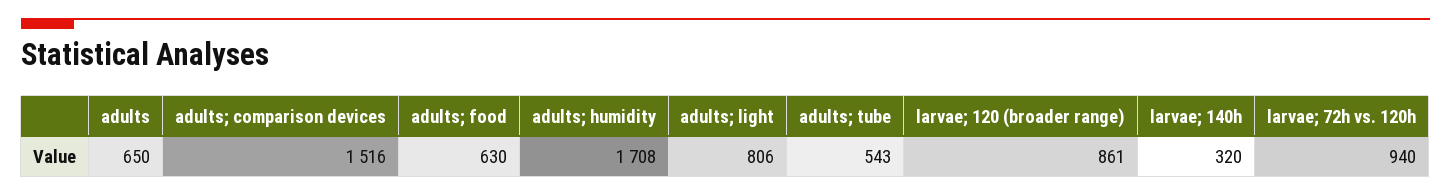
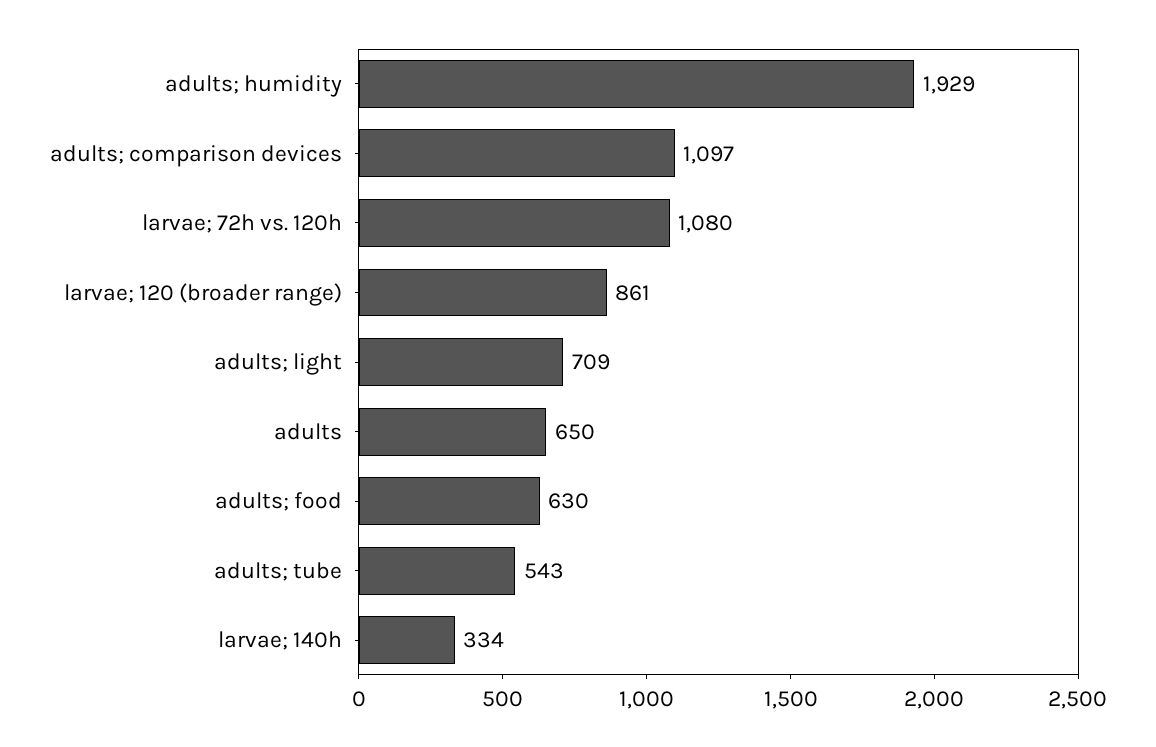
adults; comparison devices: 1516 -> 1097
adults; humidity: 1708 -> 1929
adults; light: 806 -> 709
larvae; 140h: 320 -> 334
larvae; 72h vs. 120h: 940 -> 1080

